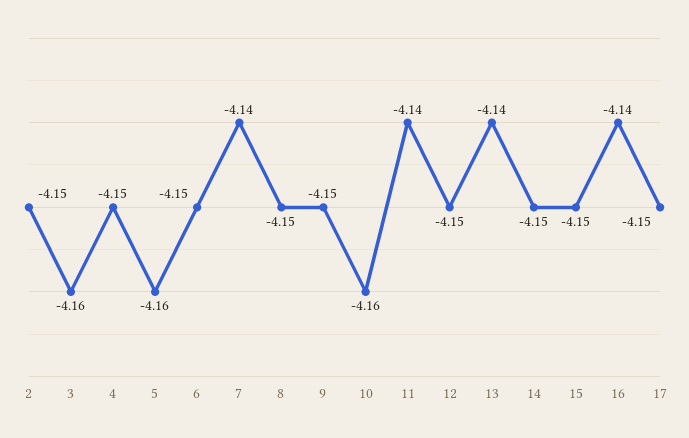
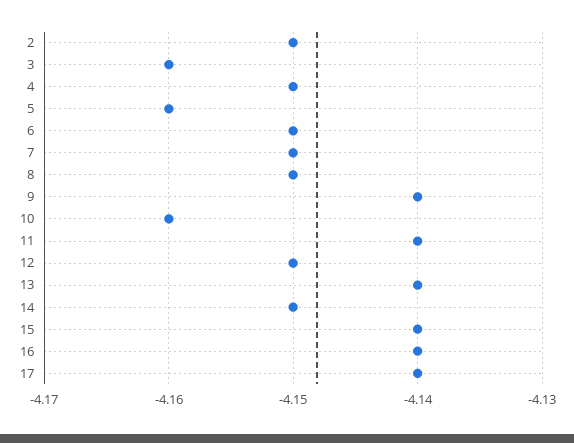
7: -4.14 -> -4.15
9: -4.15 -> -4.14
15: -4.15 -> -4.14
17: -4.15 -> -4.14

